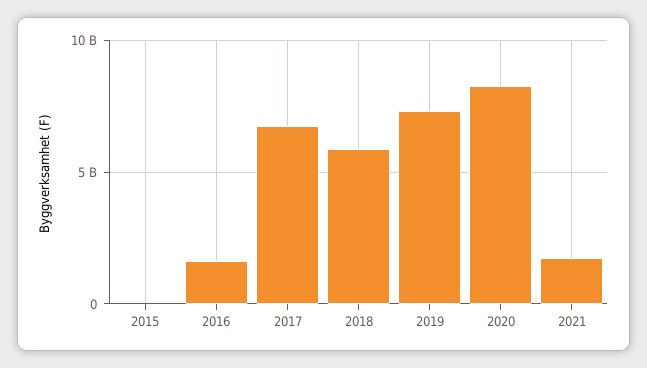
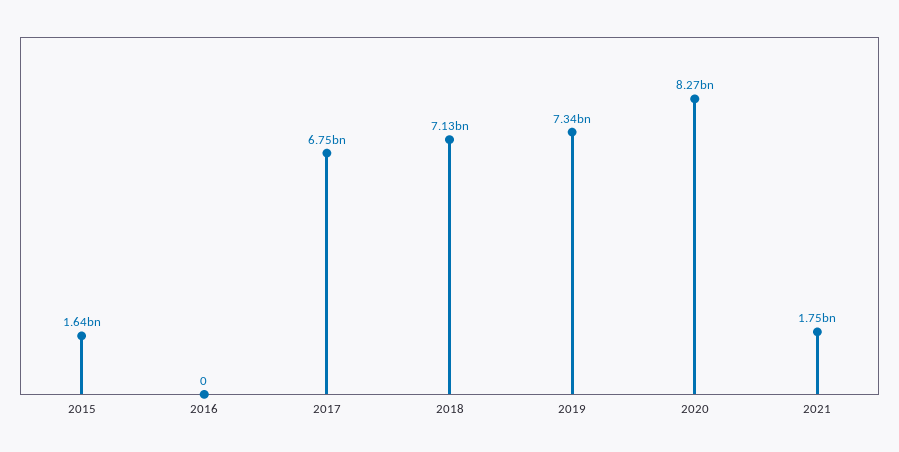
2015: 0 -> 1640000000
2016: 1500000000 -> 0
2018: 6000000000 -> 7130000000

